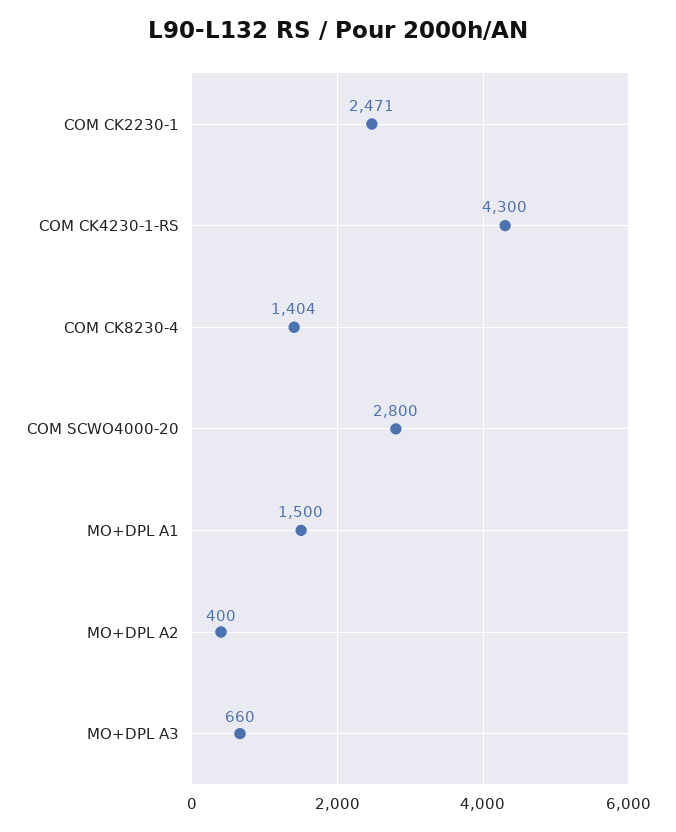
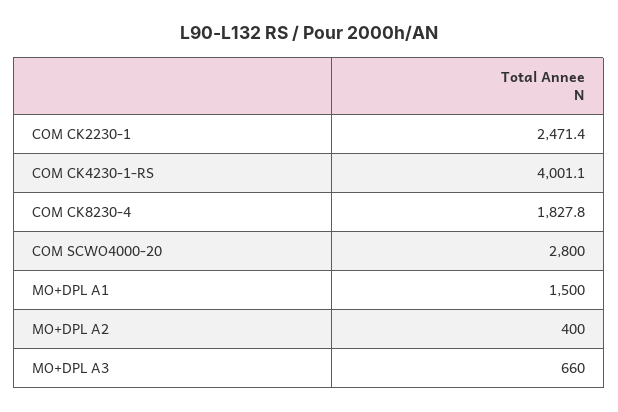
COM CK4230-1-RS: 4300 -> 4001.1
COM CK8230-4: 1404 -> 1827.8

